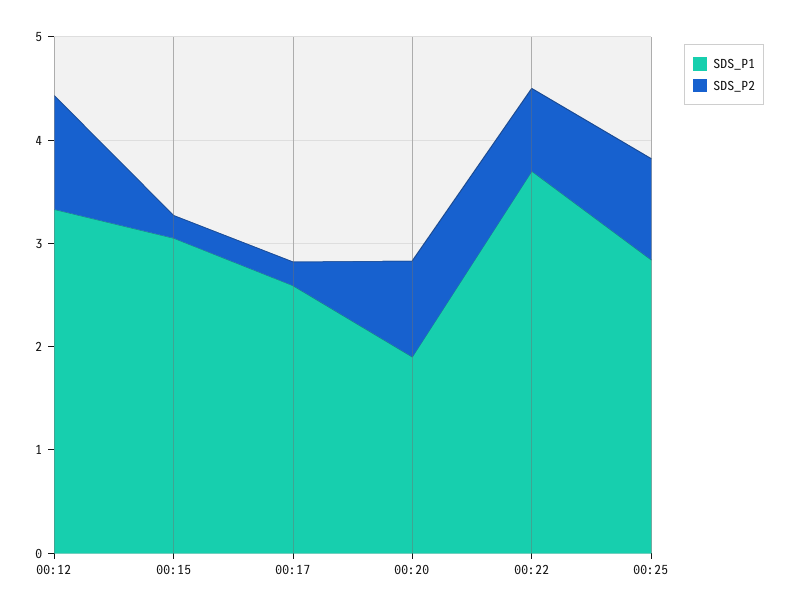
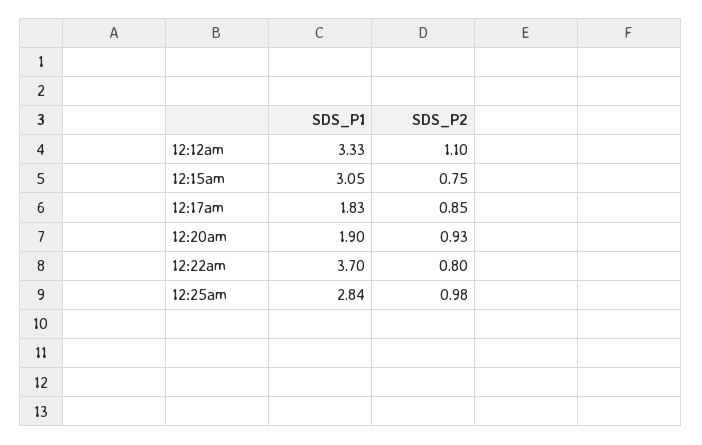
SDS_P2, 00:15: 0.2 -> 0.75
SDS_P1, 00:17: 2.6 -> 1.83
SDS_P2, 00:17: 0.2 -> 0.85

